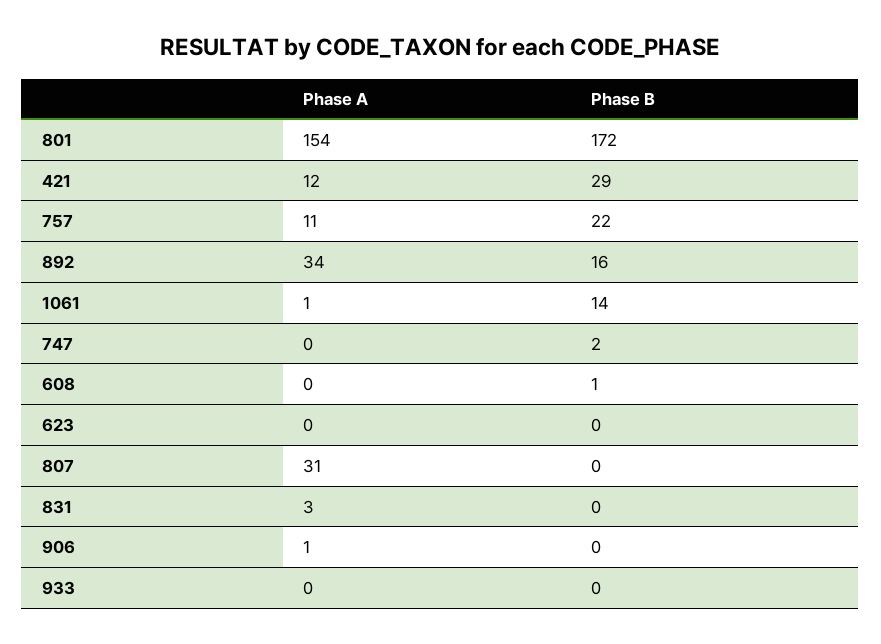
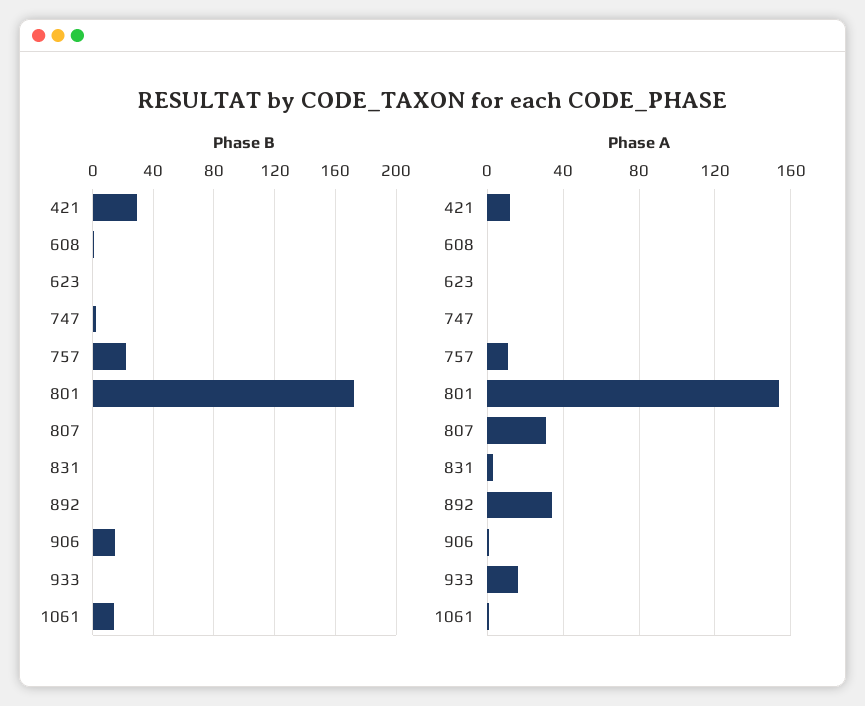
Phase B, 892: 16 -> 0
Phase B, 906: 0 -> 15
Phase A, 933: 0 -> 15

